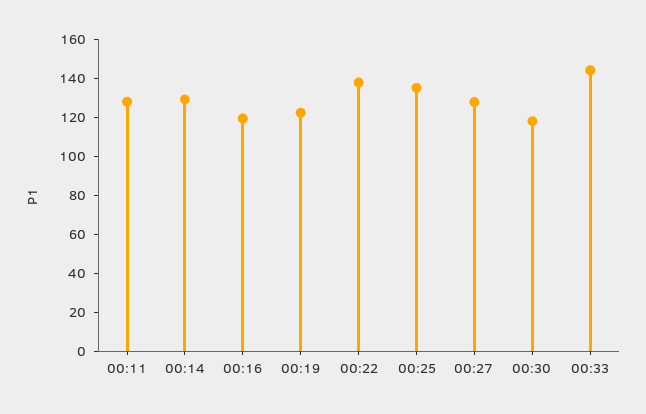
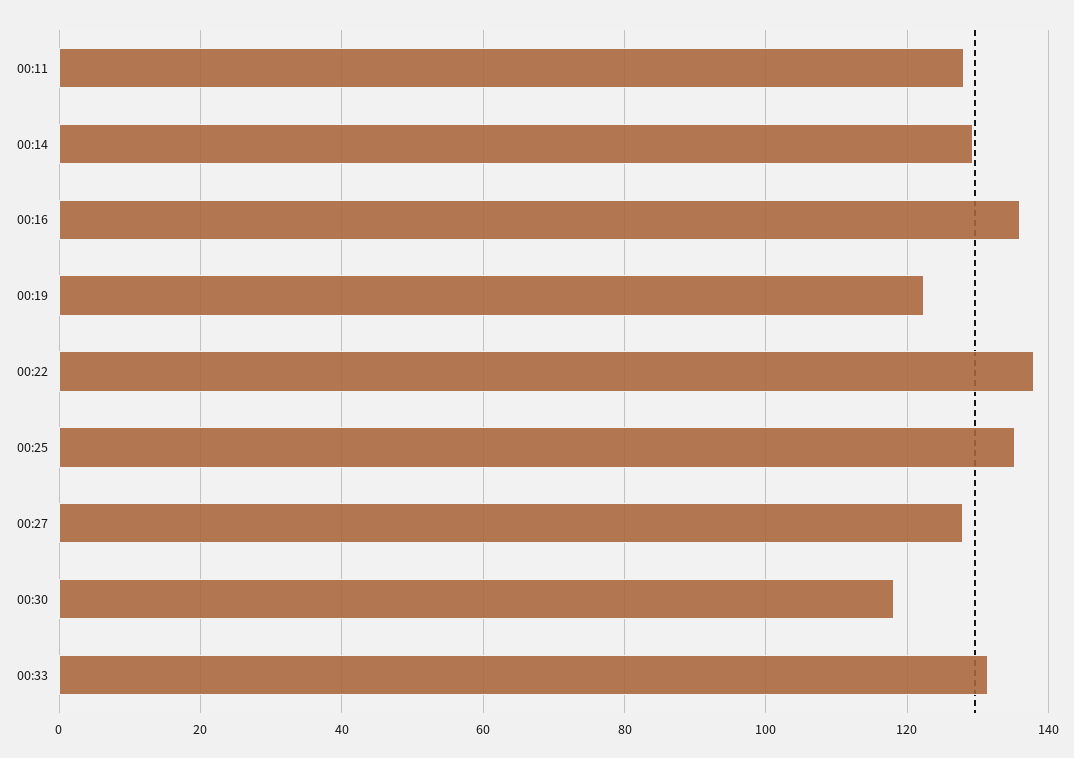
00:16: 120 -> 136
00:33: 145 -> 132

